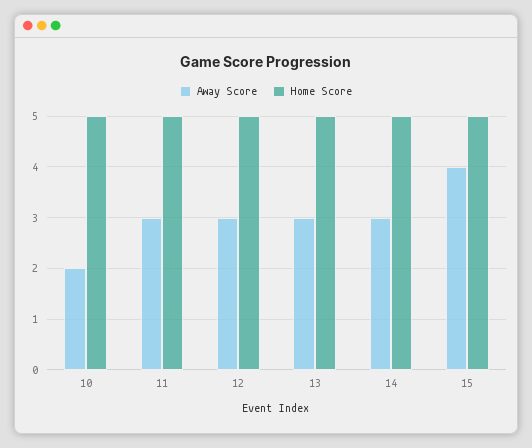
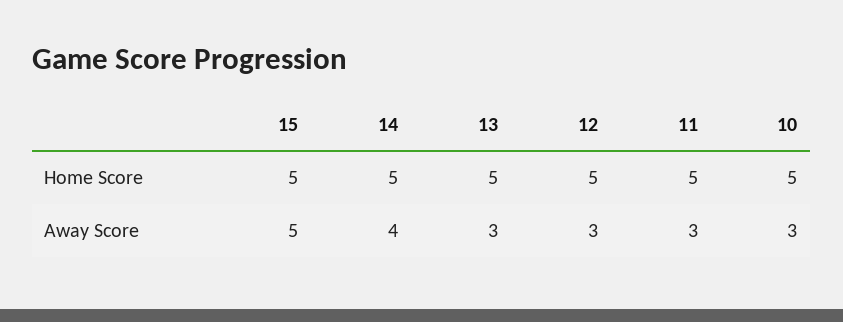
Away Score, 10: 2 -> 3
Away Score, 14: 3 -> 4
Away Score, 15: 4 -> 5

